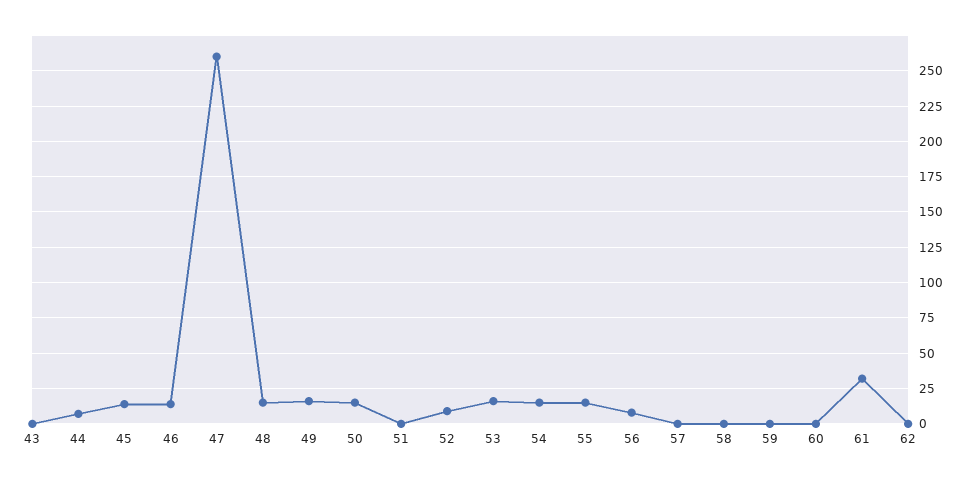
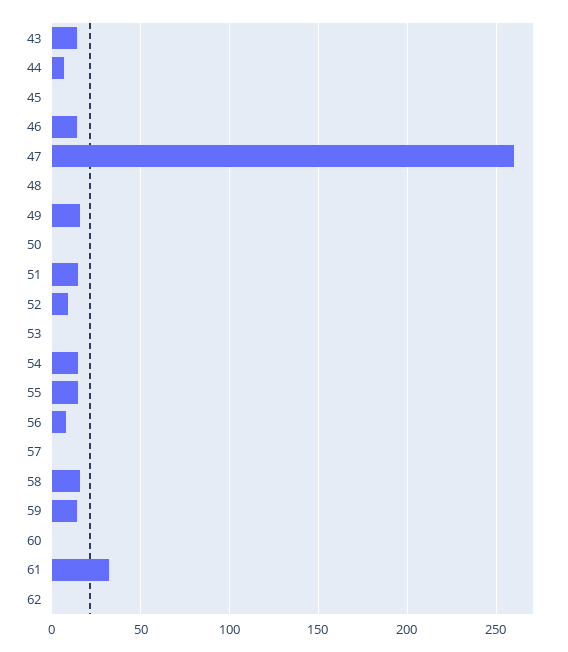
43: 0 -> 15
45: 15 -> 0
48: 15 -> 0
50: 15 -> 0
51: 0 -> 15
53: 15 -> 0
58: 0 -> 15
59: 0 -> 15

